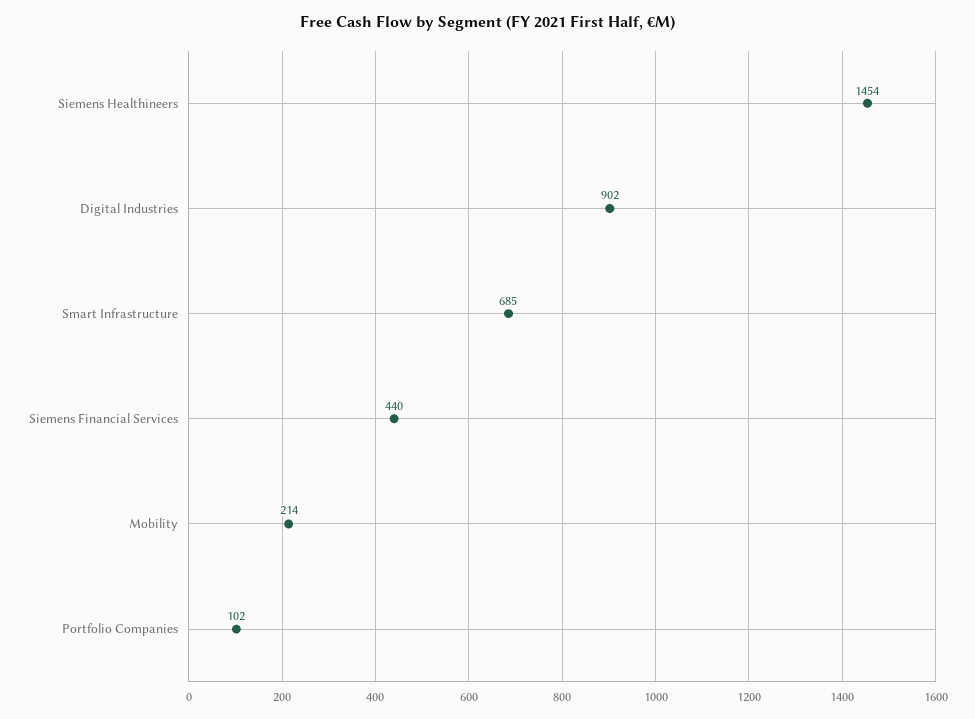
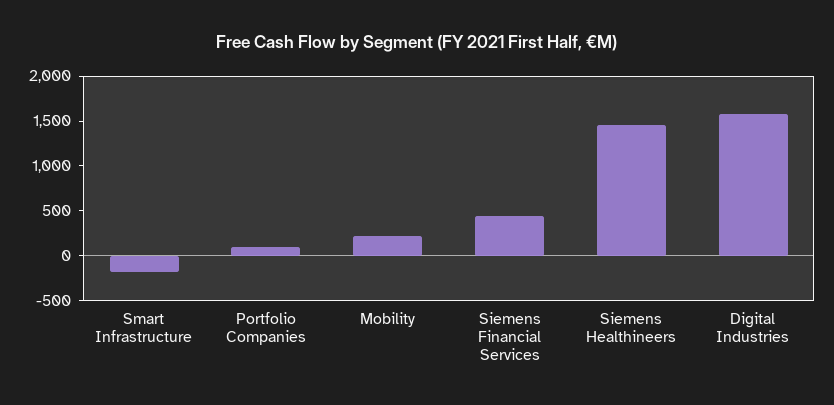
Digital Industries: 902 -> 1600
Smart Infrastructure: 685 -> -200

